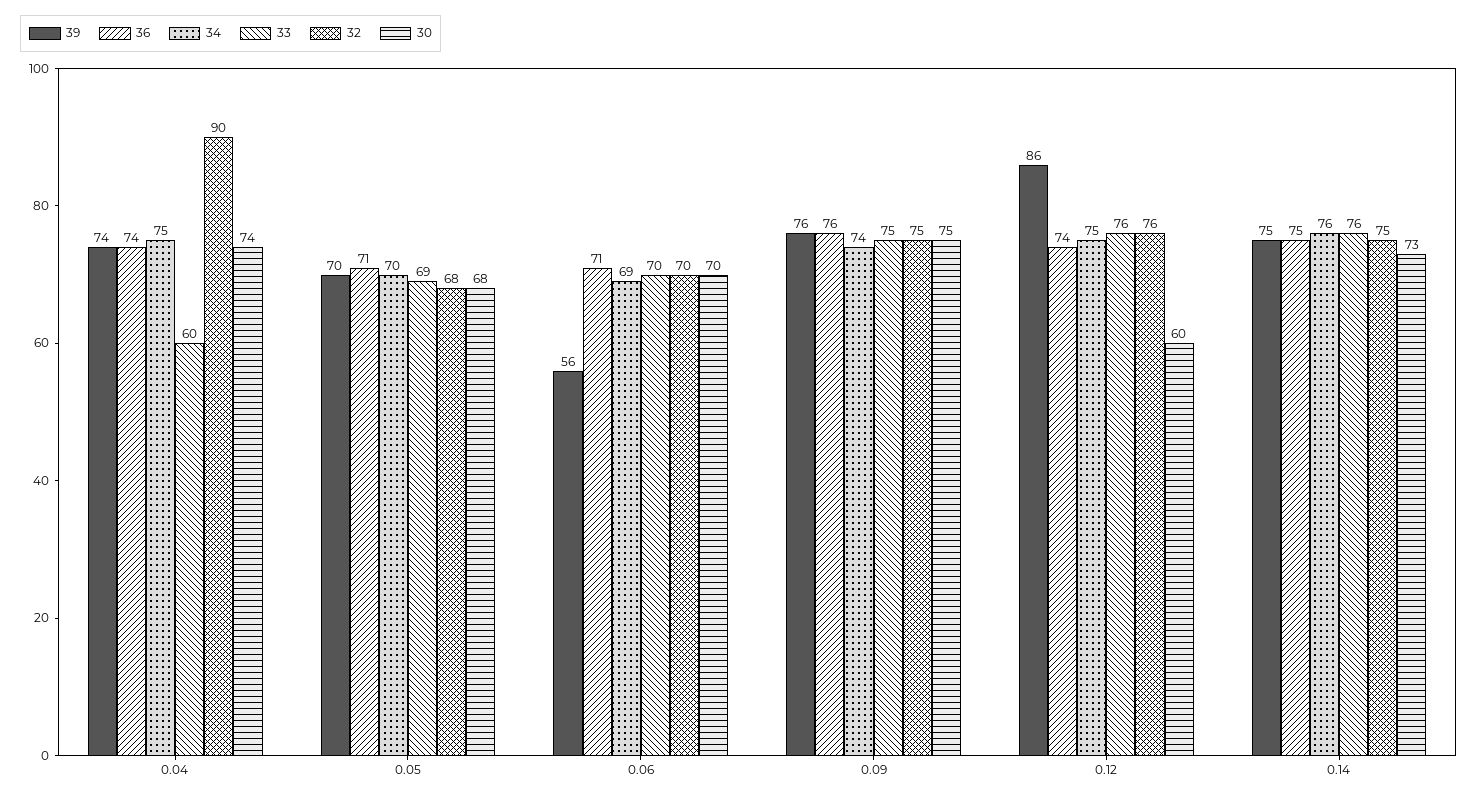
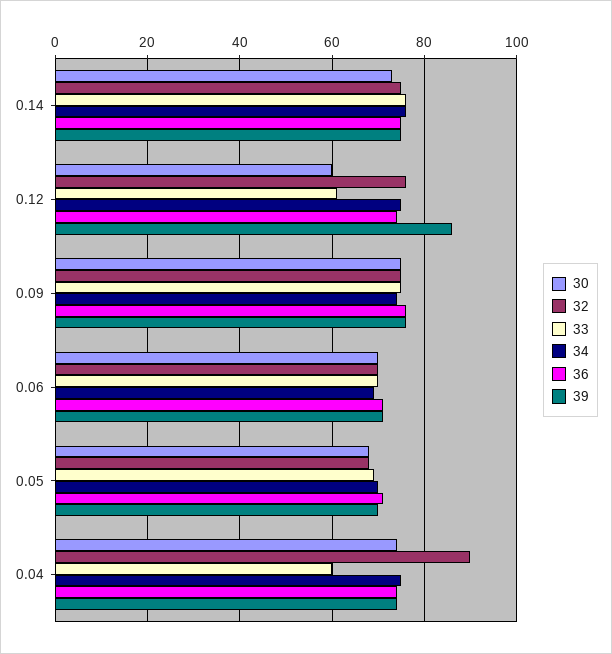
39, 0.06: 56 -> 70
33, 0.12: 76 -> 60

